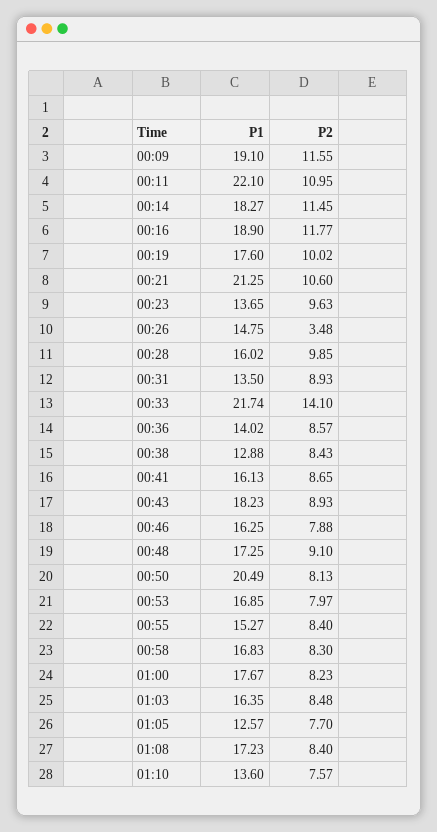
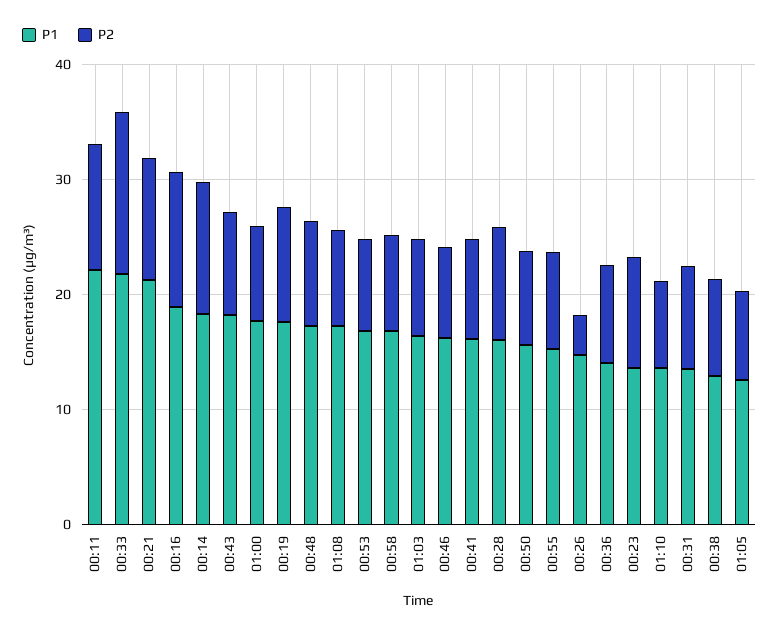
P1, 00:09: 19.1 -> none
P2, 00:09: 11.55 -> none
P1, 00:50: 20.49 -> 16

